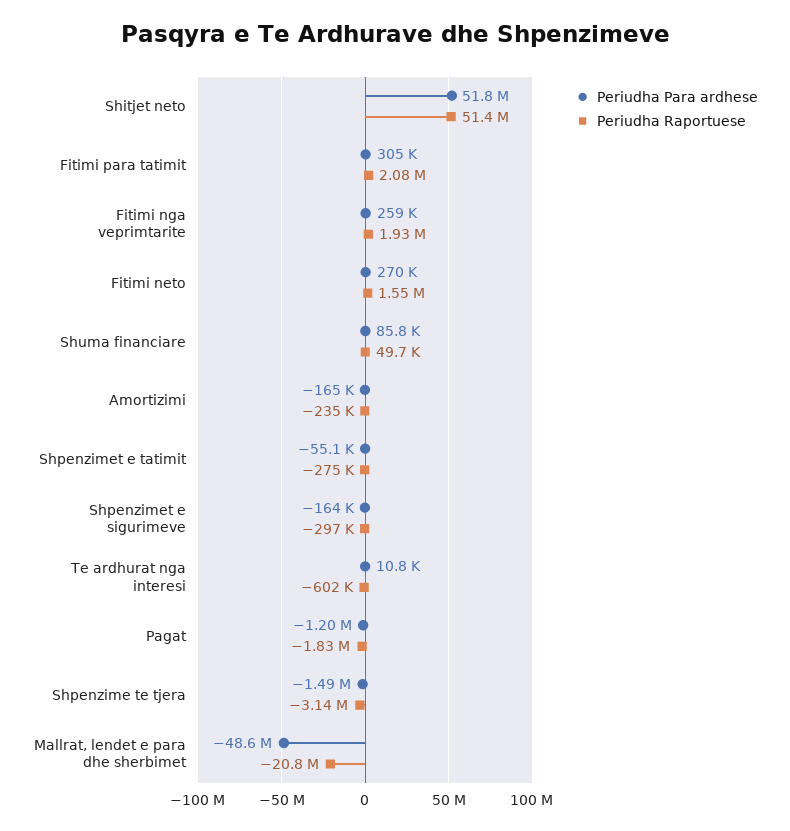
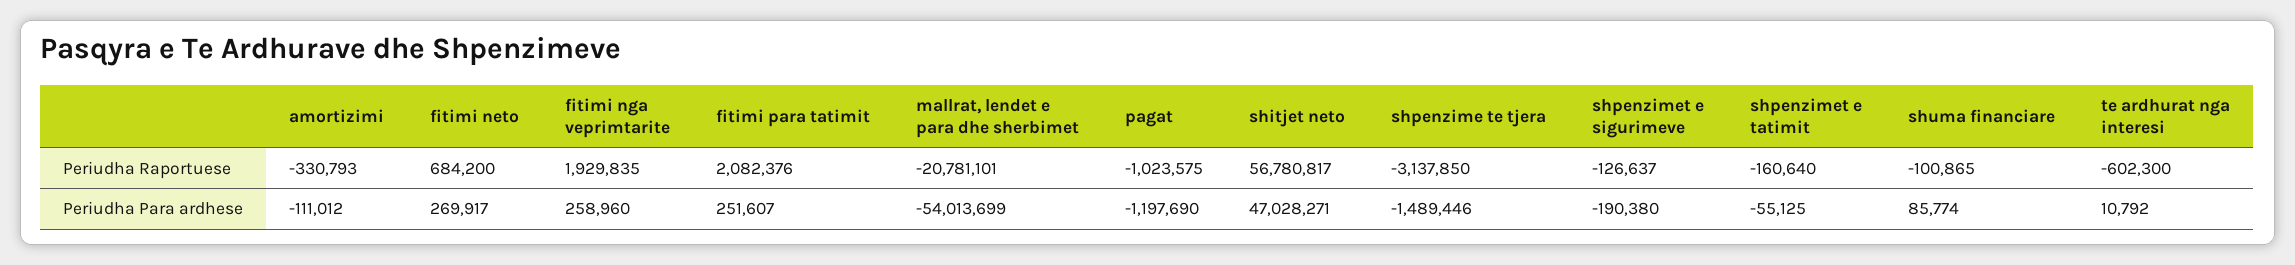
Periudha Para ardhese, Shitjet neto: 51800000 -> 47028271
Periudha Raportuese, Shitjet neto: 51400000 -> 56780817
Periudha Para ardhese, Fitimi para tatimit: 305000 -> 251607
Periudha Raportuese, Fitimi neto: 1550000 -> 684200
Periudha Raportuese, Shuma financiare: 49700 -> -100865
Periudha Para ardhese, Amortizimi: -165000 -> -111012
Periudha Raportuese, Amortizimi: -235000 -> -330793
Periudha Raportuese, Shpenzimet e tatimit: -275000 -> -160640
Periudha Para ardhese, Shpenzimet e sigurimeve: -164000 -> -190380
Periudha Raportuese, Shpenzimet e sigurimeve: -297000 -> -126637
Periudha Raportuese, Pagat: -1830000 -> -1023575
Periudha Para ardhese, Mallrat, lendet e para dhe sherbimet: -48600000 -> -54013699

